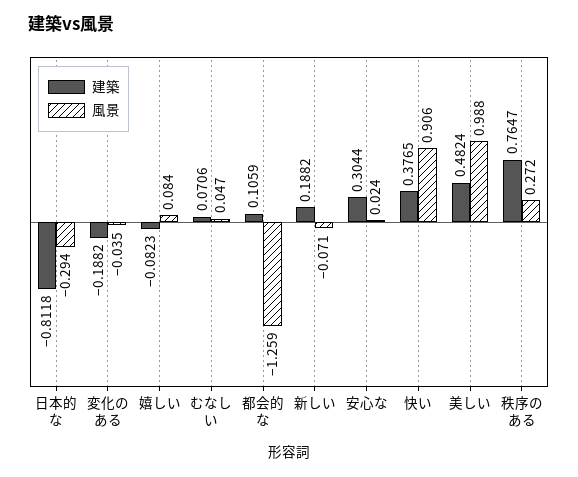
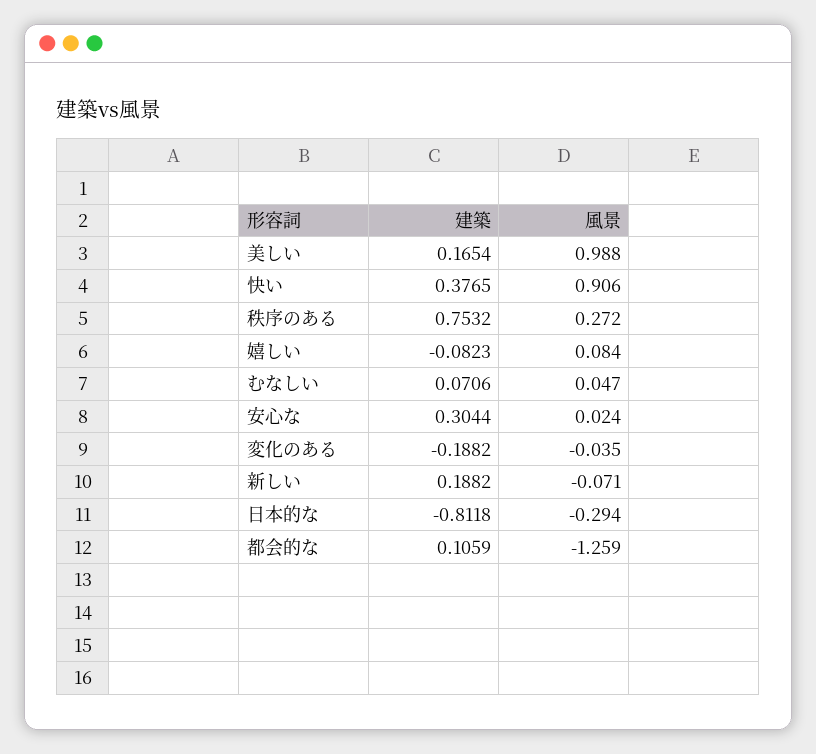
建築, 美しい: 0.4824 -> 0.1654
建築, 秩序のある: 0.7647 -> 0.7532

